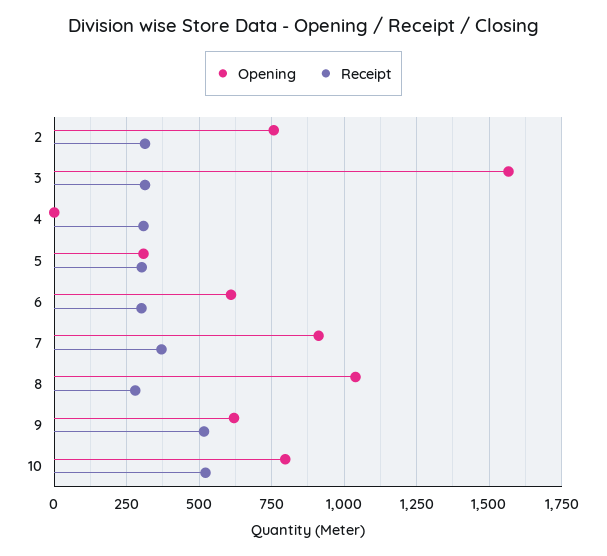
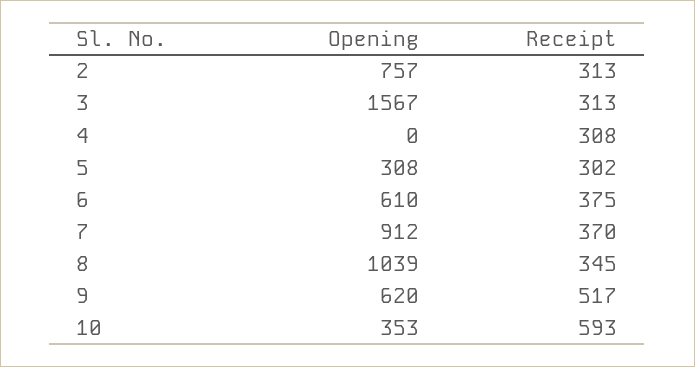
Receipt, 6: 300 -> 375
Receipt, 8: 275 -> 345
Opening, 10: 800 -> 353
Receipt, 10: 525 -> 593

